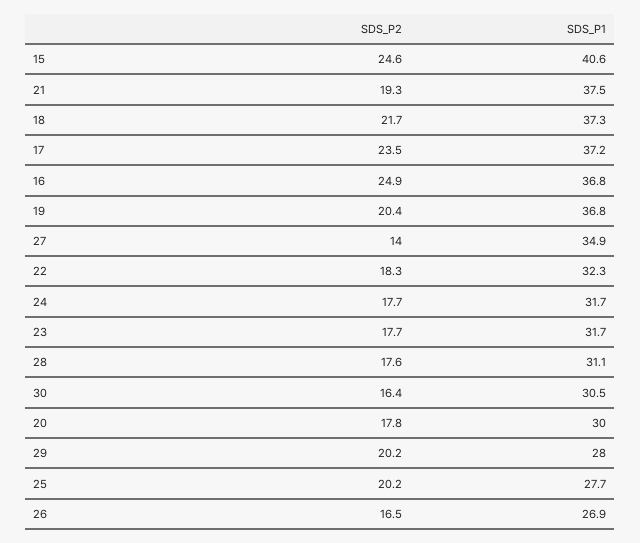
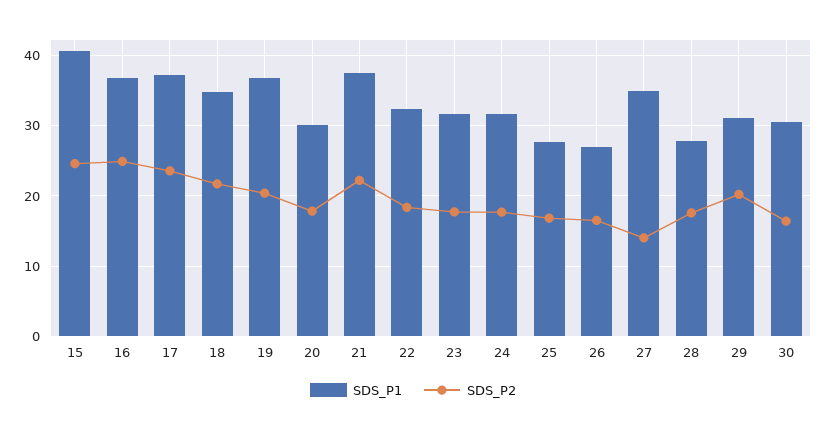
SDS_P2, 21: 19.3 -> 22
SDS_P1, 18: 37.3 -> 35
SDS_P1, 28: 31.1 -> 28
SDS_P1, 29: 28 -> 31
SDS_P2, 25: 20.2 -> 17

